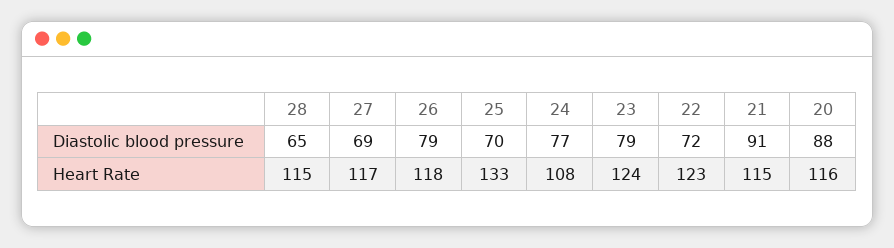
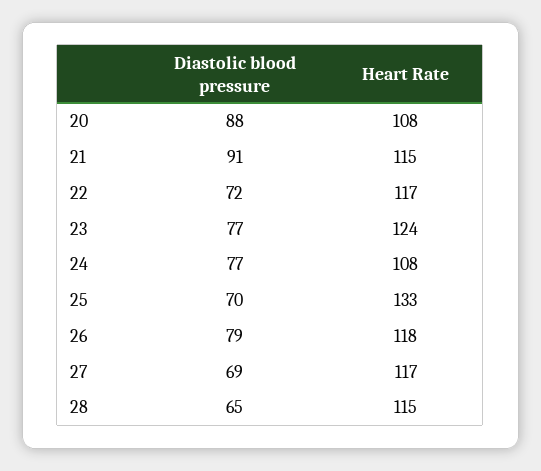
23, Diastolic blood pressure: 79 -> 77
22, Heart Rate: 123 -> 117
20, Heart Rate: 116 -> 108

